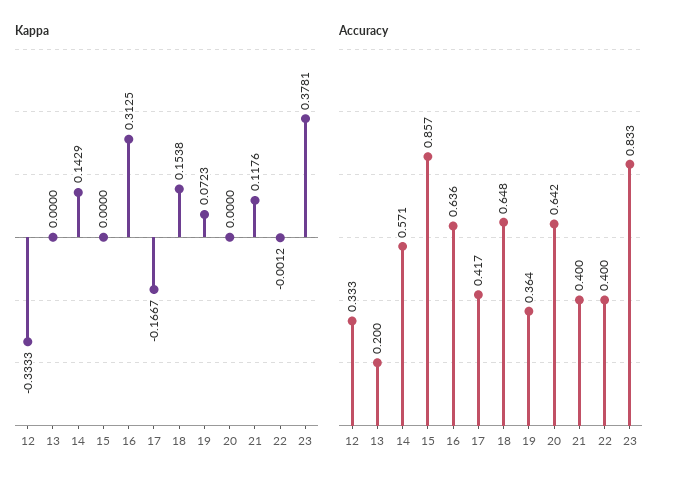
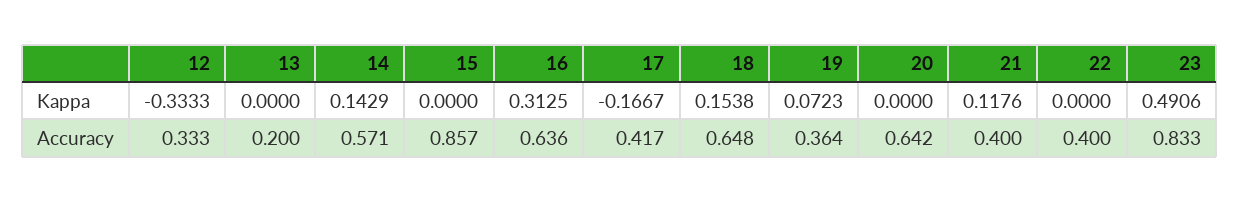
Kappa, 22: -0.0012 -> 0
Kappa, 23: 0.3781 -> 0.4906

